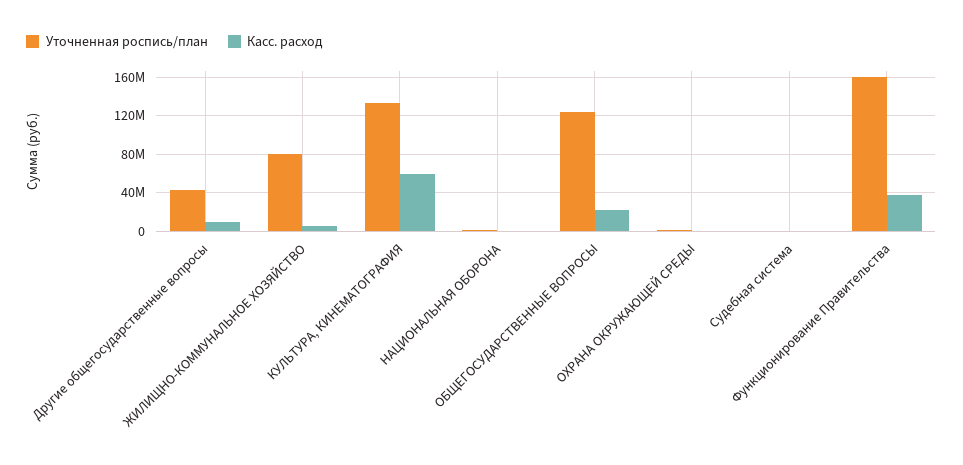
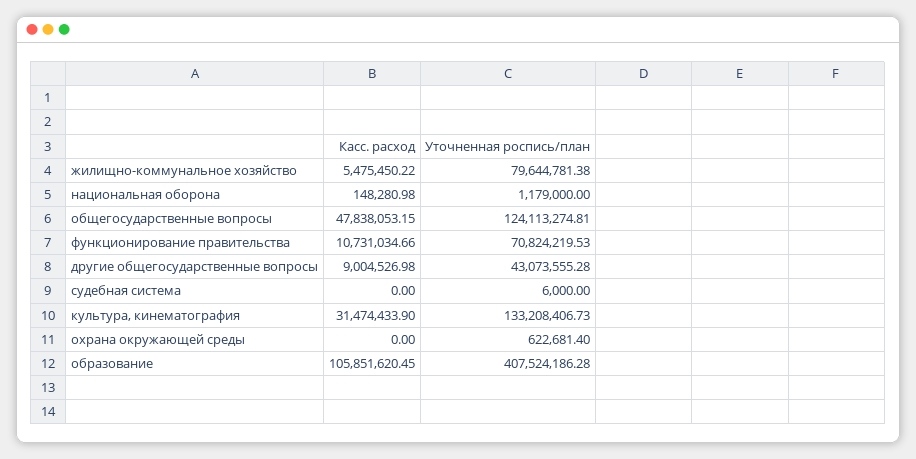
Касс. расход, КУЛЬТУРА, КИНЕМАТОГРАФИЯ: 60000000 -> 31474433.9
Касс. расход, ОБЩЕГОСУДАРСТВЕННЫЕ ВОПРОСЫ: 20000000 -> 47838053.15
Уточненная роспись/план, Функционирование Правительства: 160000000 -> 70824219.53
Касс. расход, Функционирование Правительства: 40000000 -> 10731034.66
Касс. расход, образование: none -> 105851620.45
Уточненная роспись/план, образование: none -> 407524186.28

